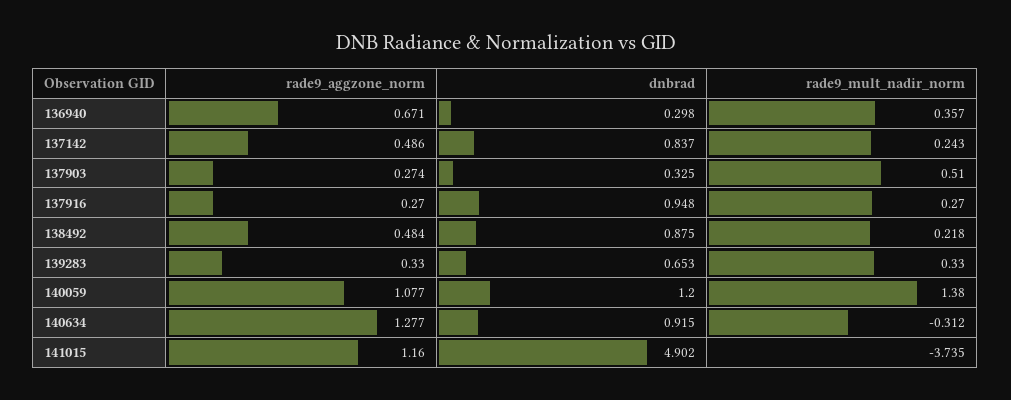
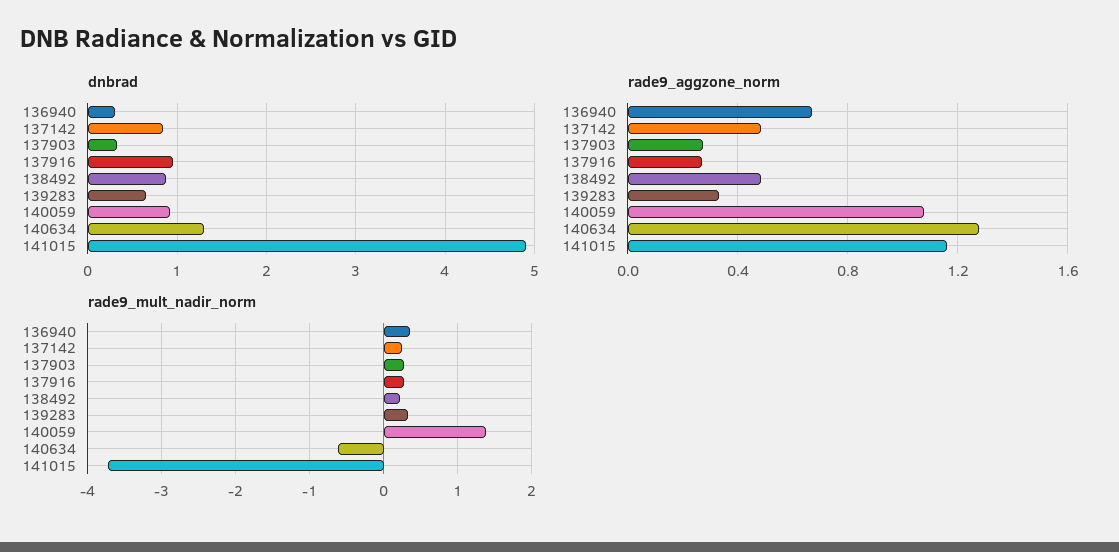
rade9_mult_nadir_norm, 137903: 0.51 -> 0.3
dnbrad, 140059: 1.2 -> 0.9
dnbrad, 140634: 0.915 -> 1.3
rade9_mult_nadir_norm, 140634: -0.312 -> -0.6

